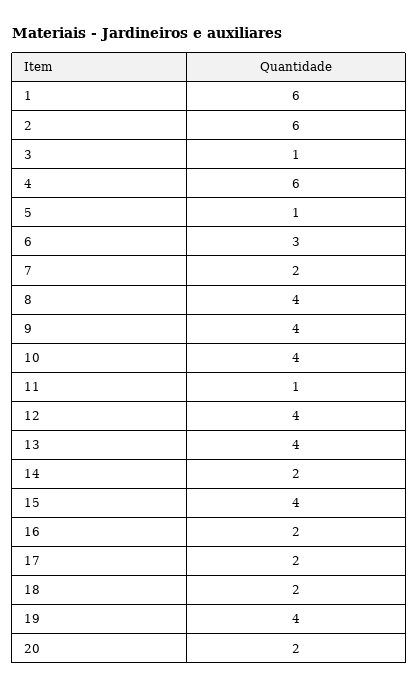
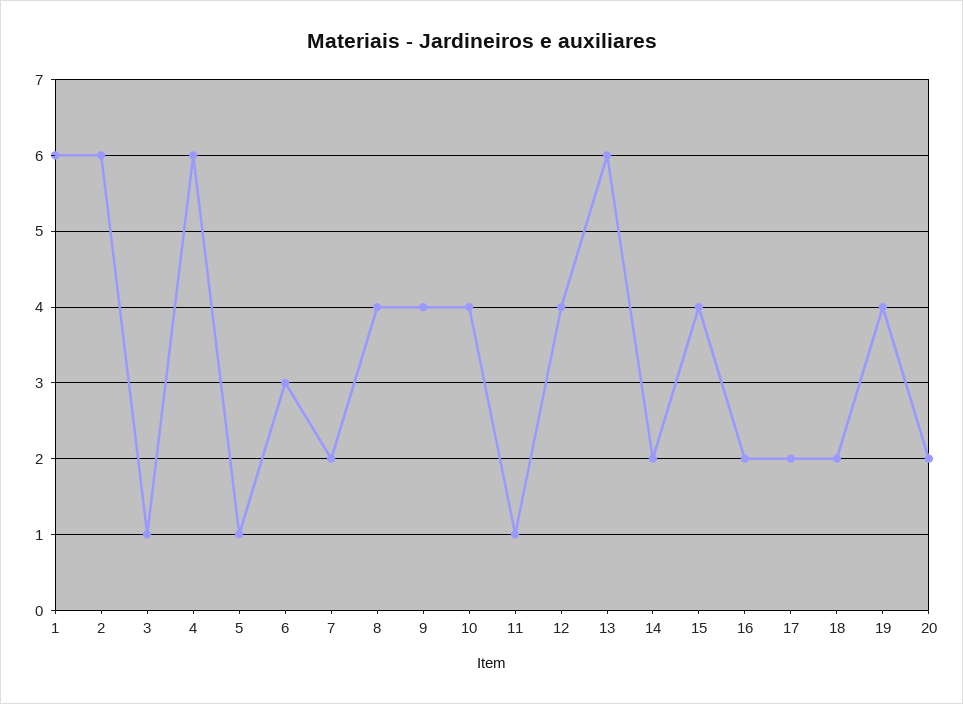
13: 4 -> 6

